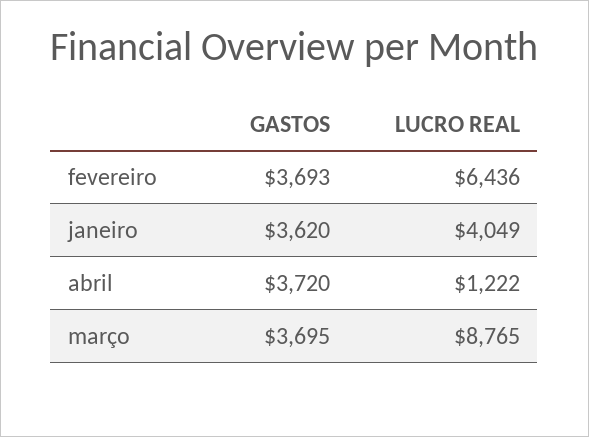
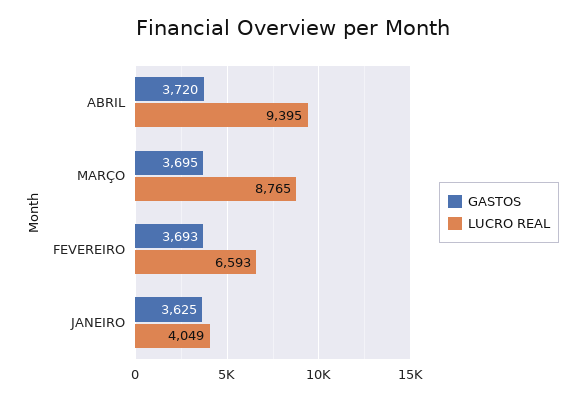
LUCRO REAL, fevereiro: 6436 -> 6593
GASTOS, janeiro: 3620 -> 3625
LUCRO REAL, abril: 1222 -> 9395

